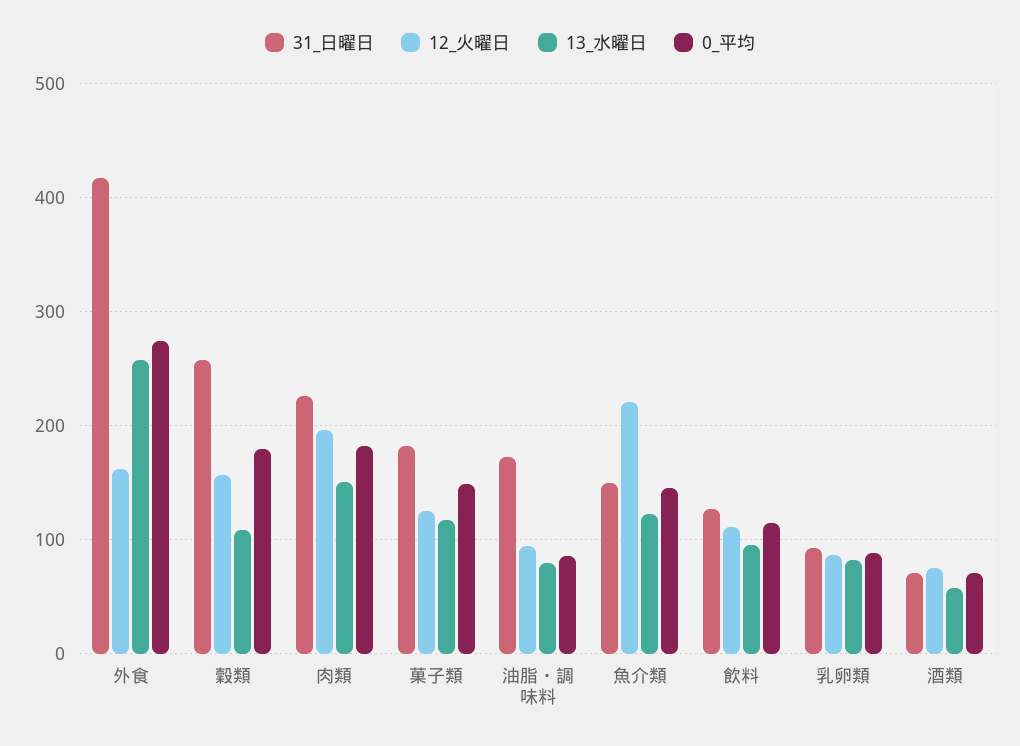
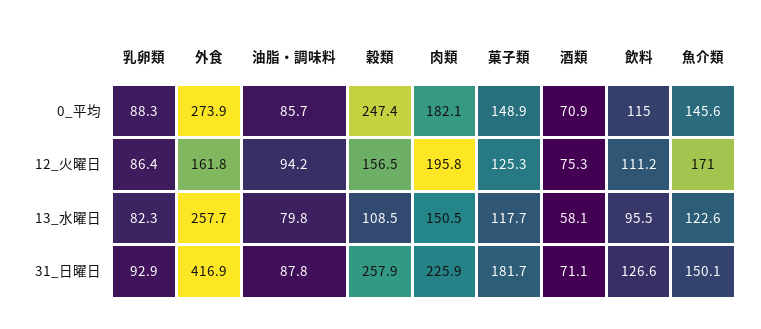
0_平均, 穀類: 180 -> 247.4
31_日曜日, 油脂・調味料: 170 -> 87.8
12_火曜日, 魚介類: 220 -> 171

